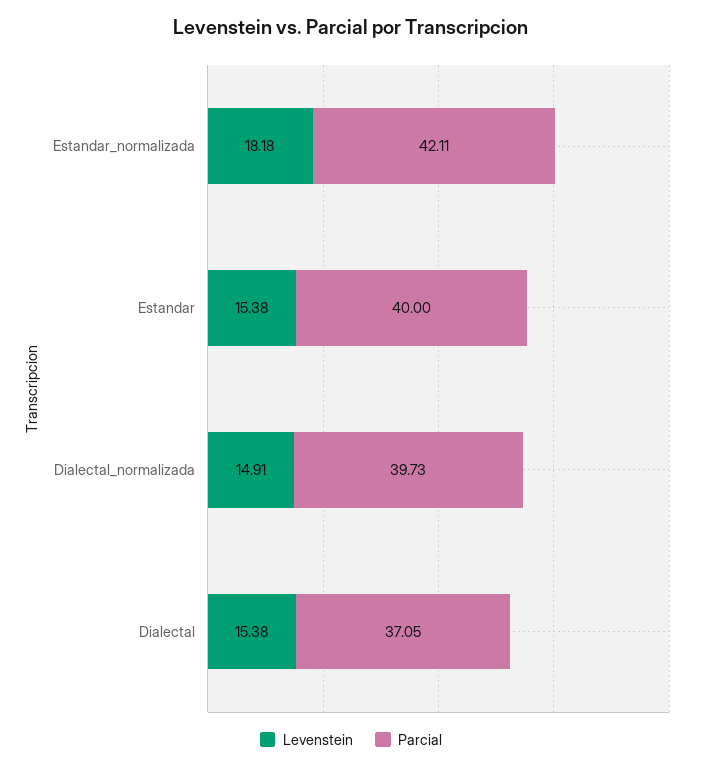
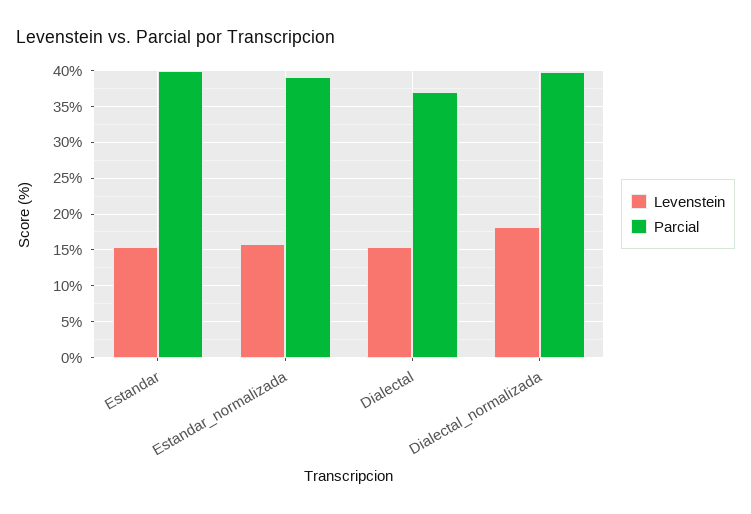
Levenstein, Estandar_normalizada: 18.18 -> 16
Parcial, Estandar_normalizada: 42.11 -> 39
Levenstein, Dialectal_normalizada: 14.91 -> 18

